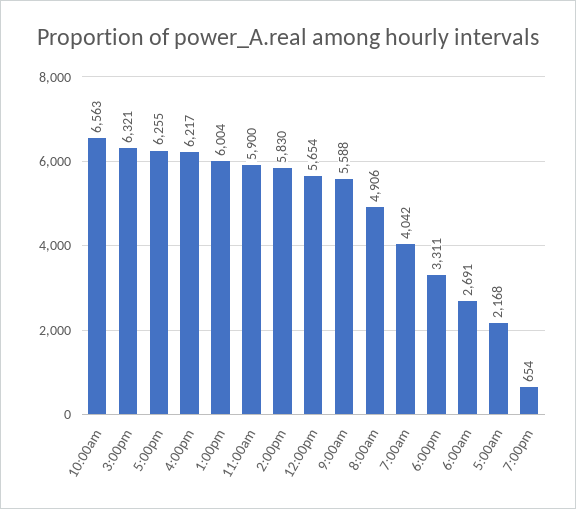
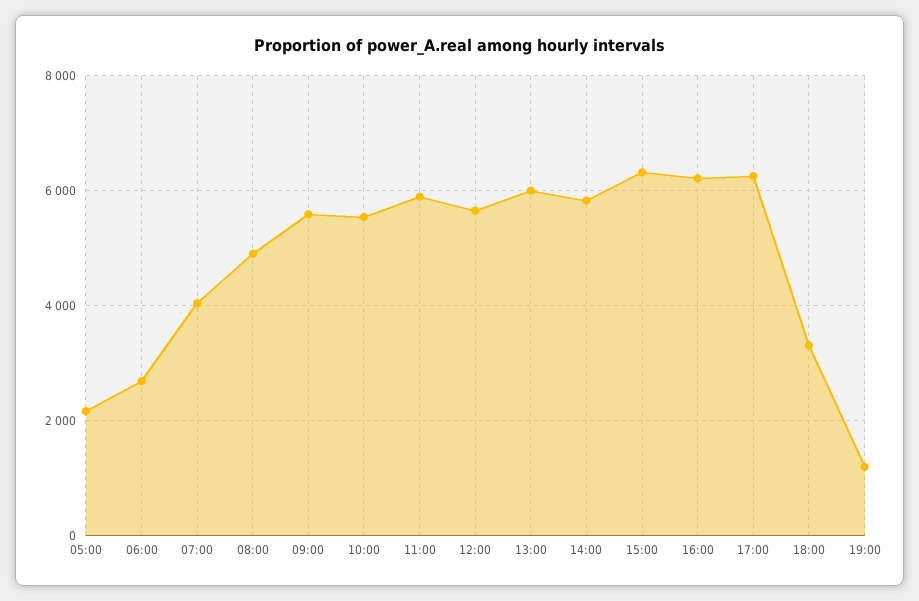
10:00am: 6563 -> 5600
7:00pm: 654 -> 1200

